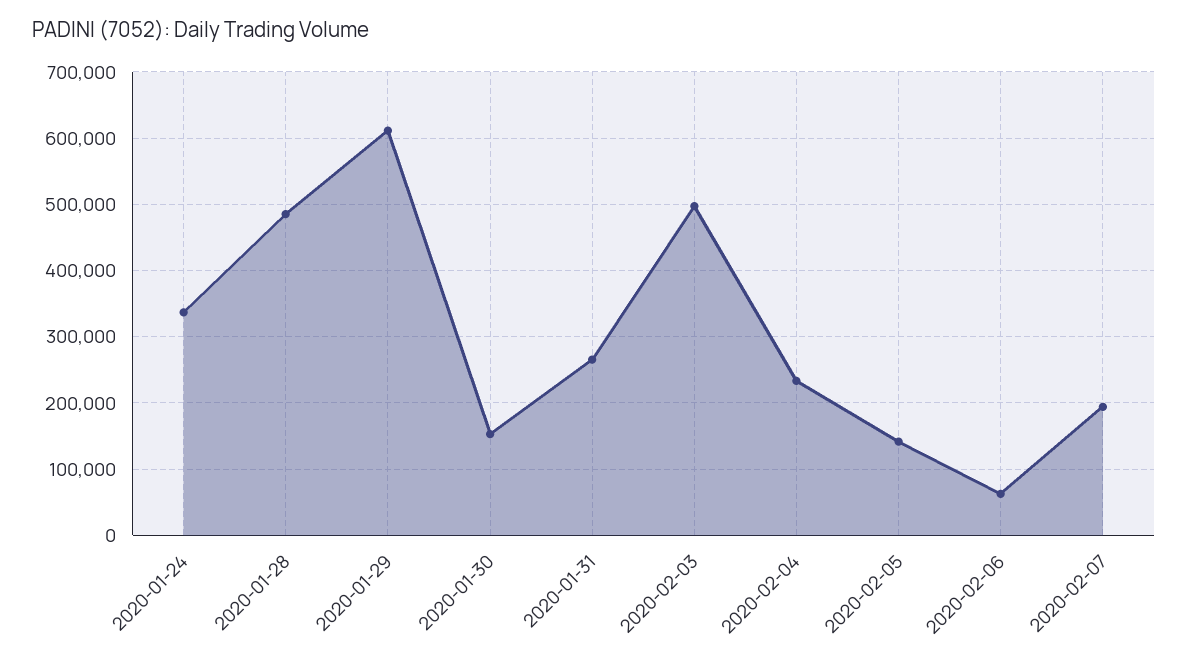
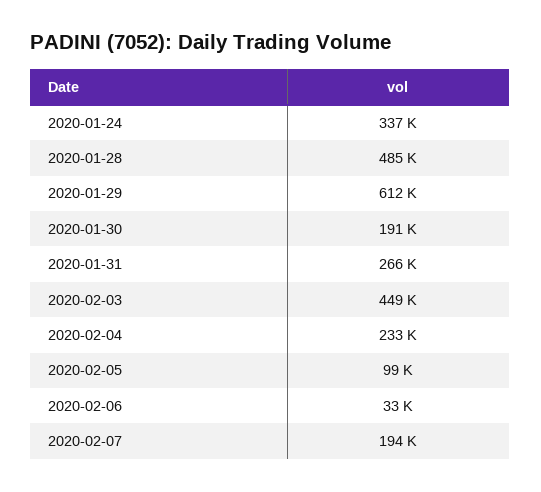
2020-01-30: 150000 -> 191000
2020-02-03: 500000 -> 449000
2020-02-05: 140000 -> 99000
2020-02-06: 60000 -> 33000

